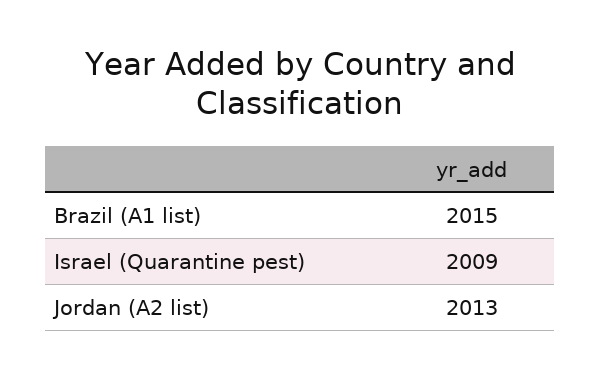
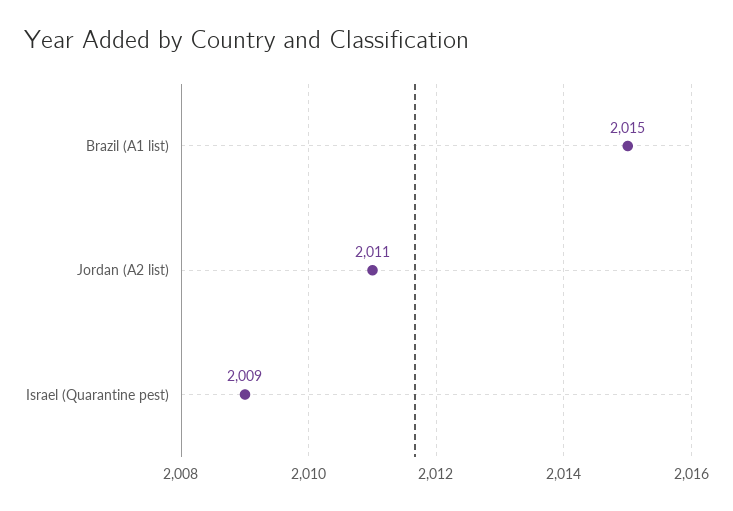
Jordan (A2 list): 2013 -> 2011

